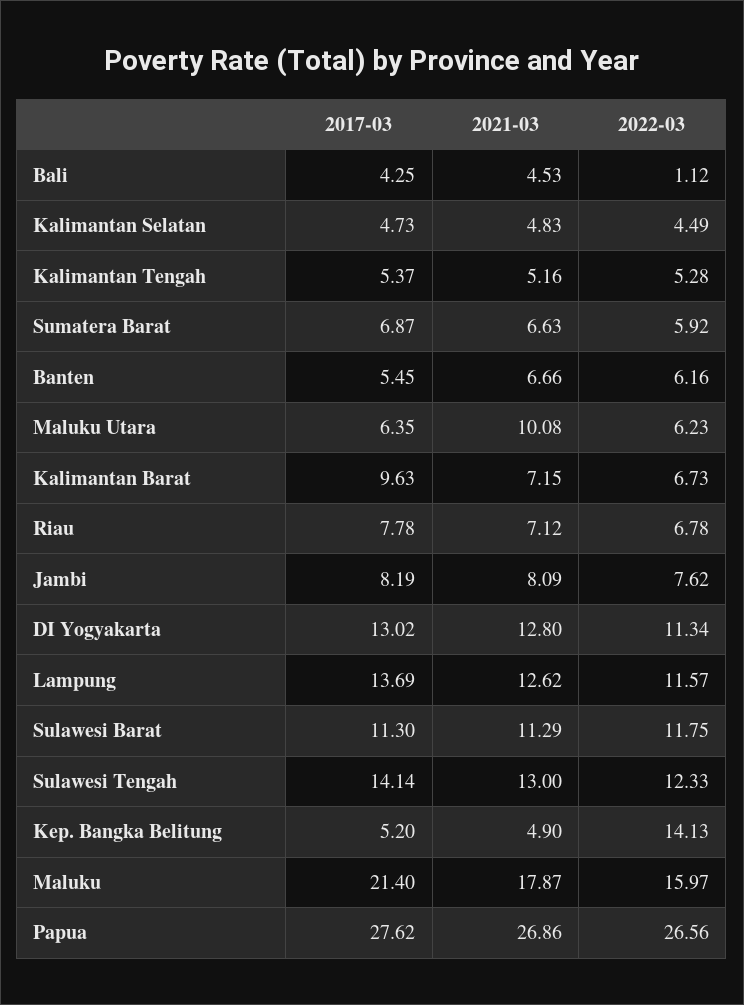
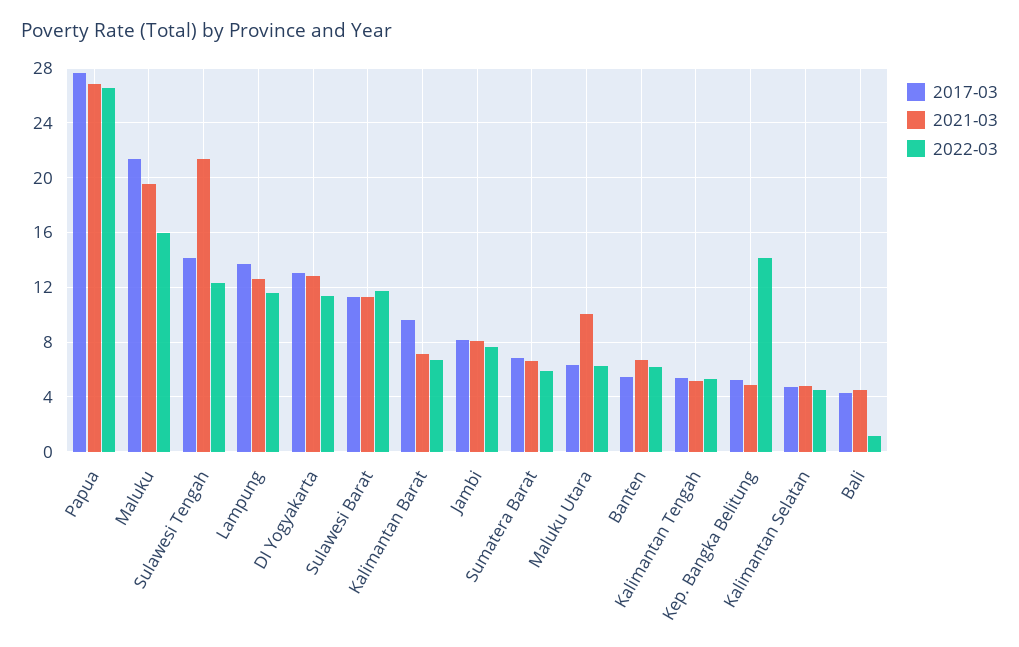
2017-03, Riau: 7.78 -> none
2021-03, Riau: 7.12 -> none
2022-03, Riau: 6.78 -> none
2021-03, Sulawesi Tengah: 13 -> 21.5
2021-03, Maluku: 17.87 -> 19.5

